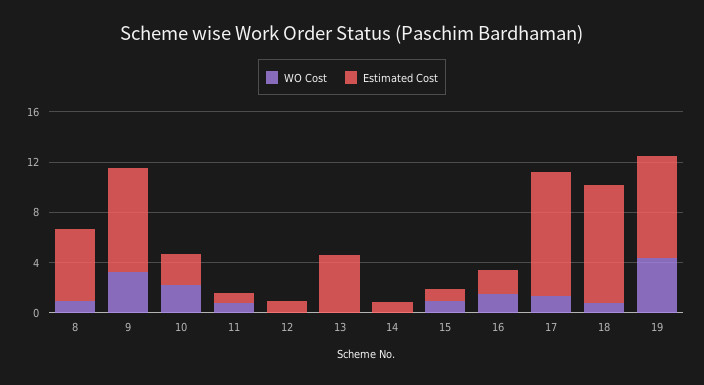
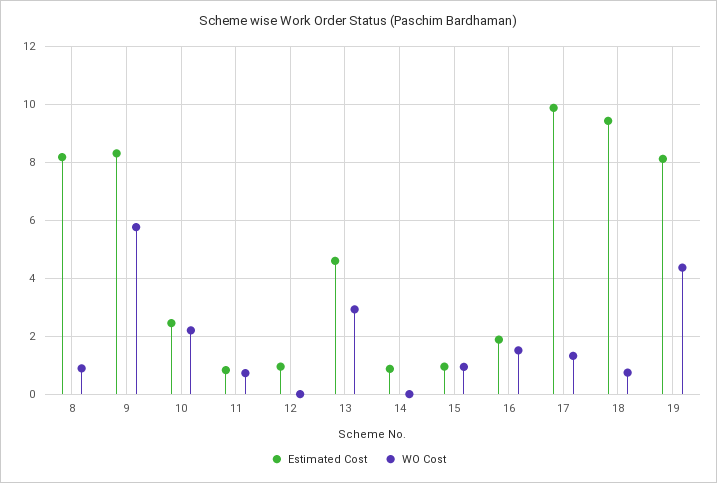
Estimated Cost, 8: 6 -> 8.25
WO Cost, 9: 3 -> 5.75
WO Cost, 13: 0 -> 3

